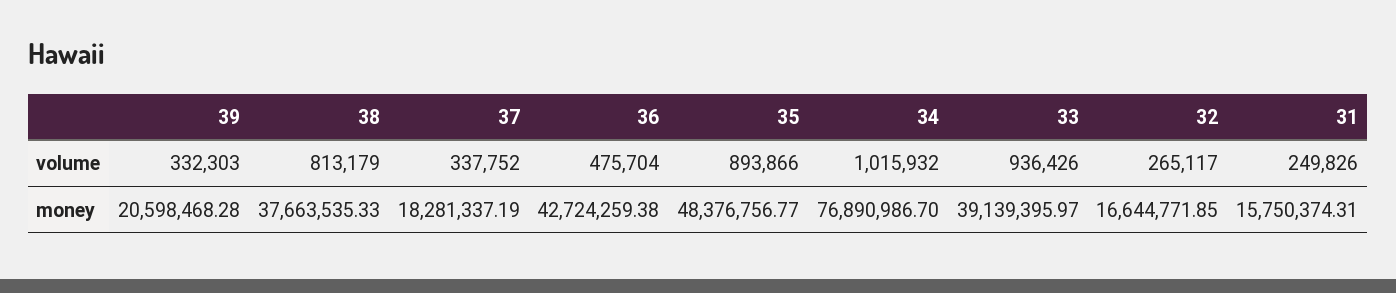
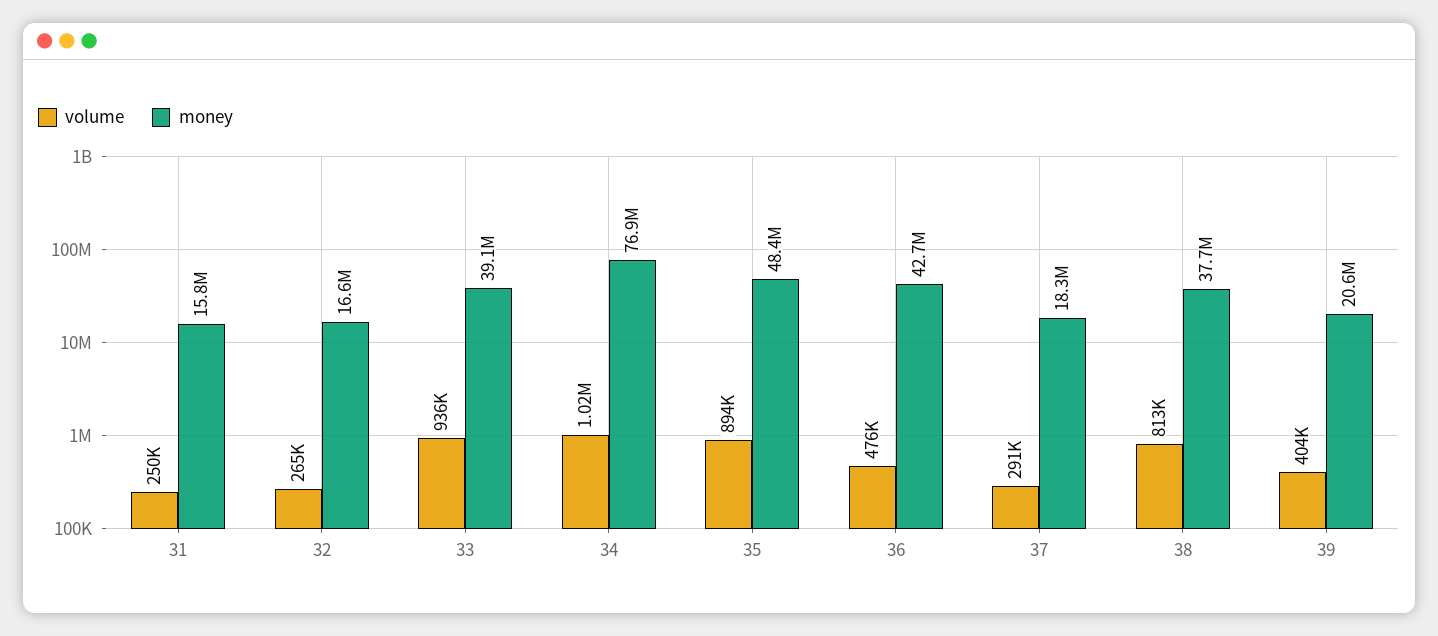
volume, 39: 332303 -> 404000
volume, 37: 337752 -> 291000

